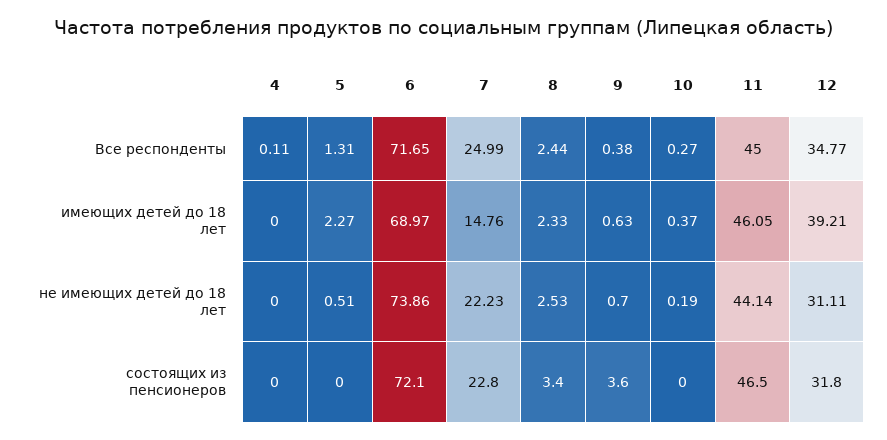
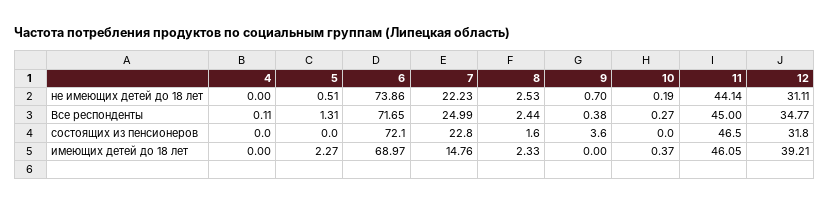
9, имеющих детей до 18 лет: 0.63 -> 0
8, состоящих из пенсионеров: 3.4 -> 1.6

